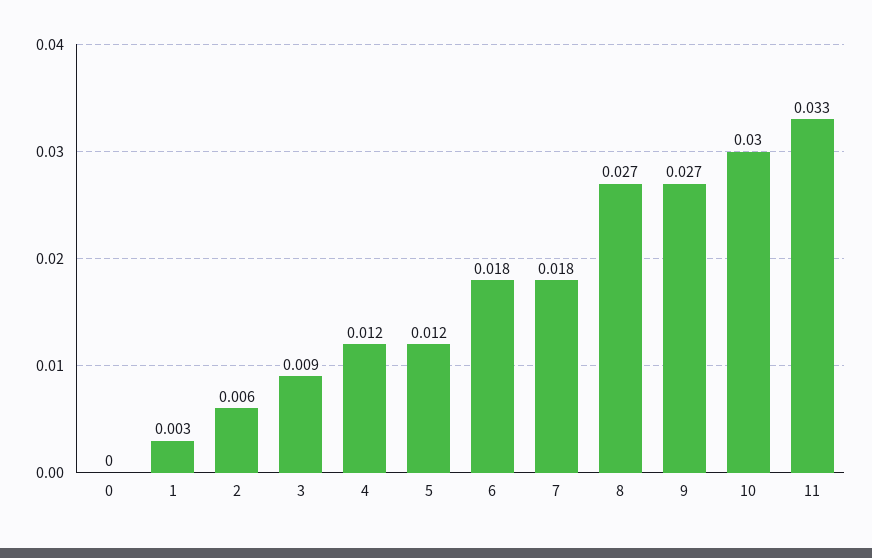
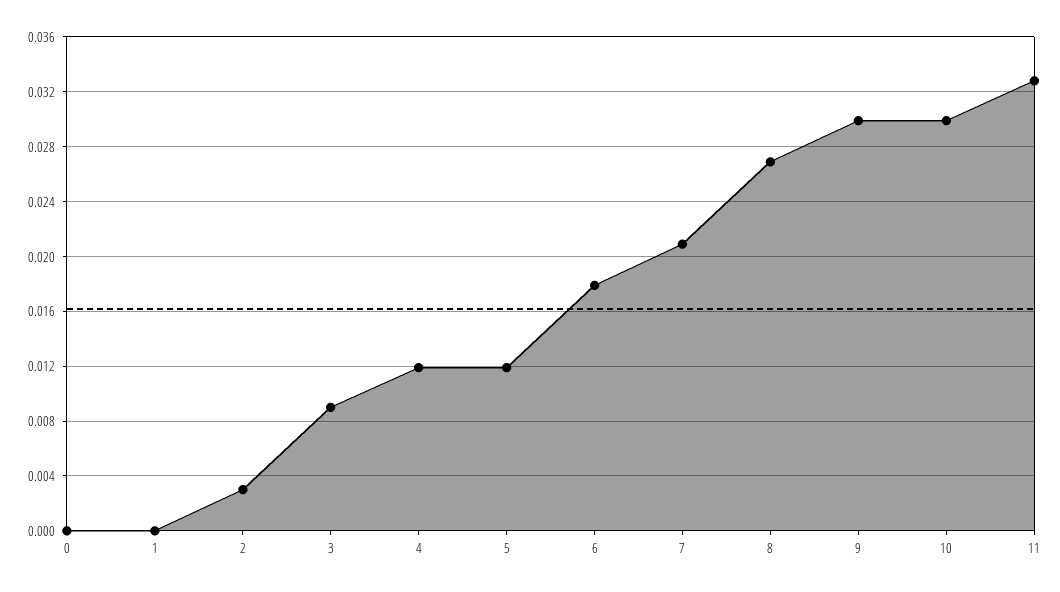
1: 0.003 -> 0
2: 0.006 -> 0.003
7: 0.018 -> 0.021
9: 0.027 -> 0.03

